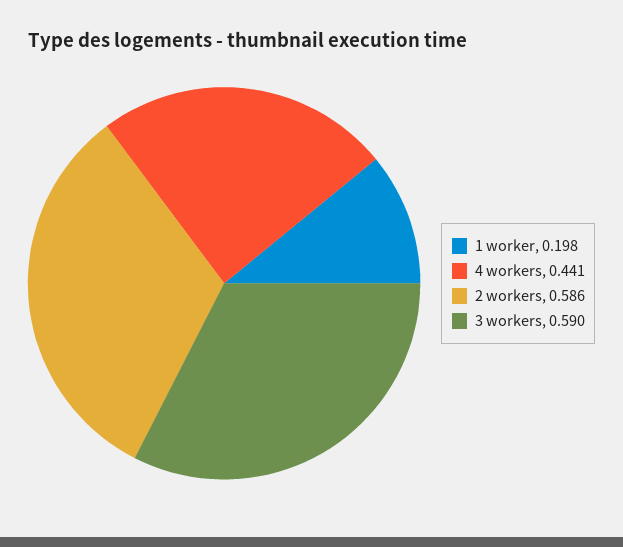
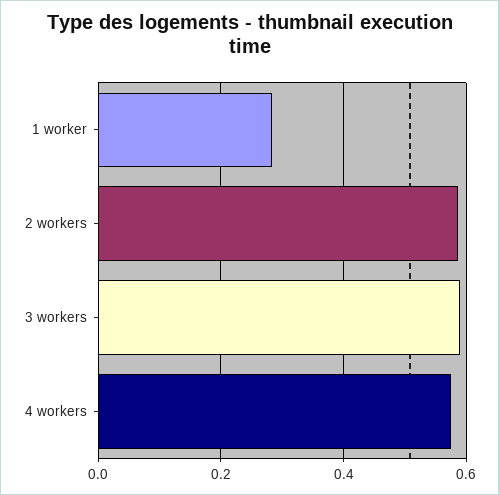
1 worker: 0.198 -> 0.28
4 workers: 0.441 -> 0.58

